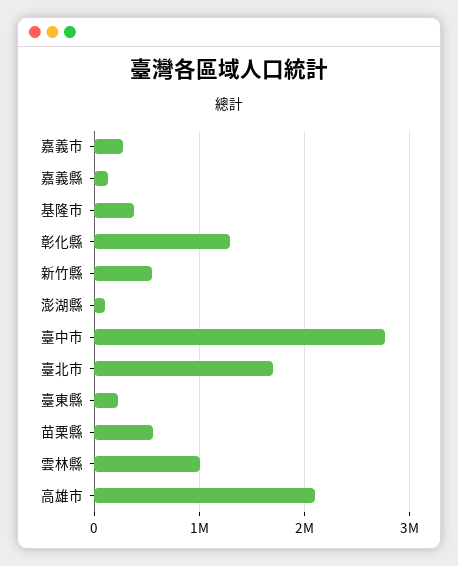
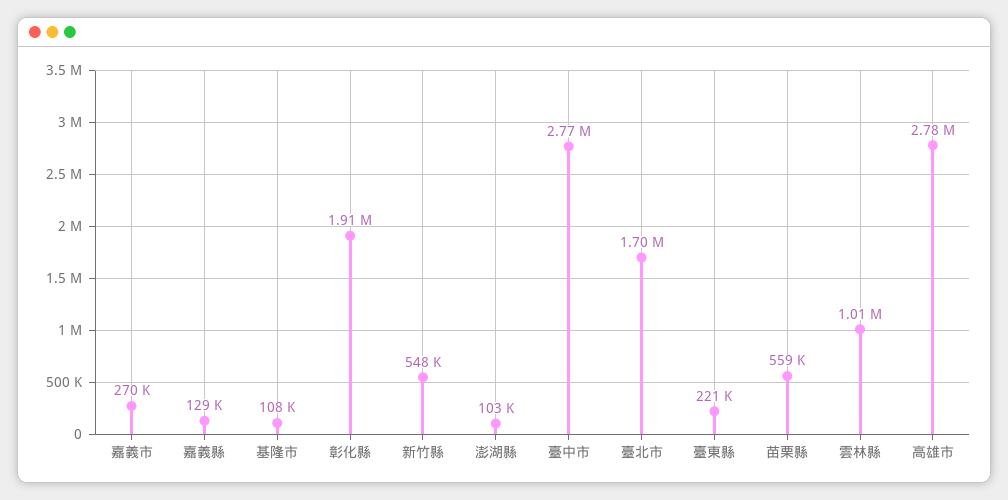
基隆市: 400000 -> 108000
彰化縣: 1300000 -> 1910000
高雄市: 2100000 -> 2780000

